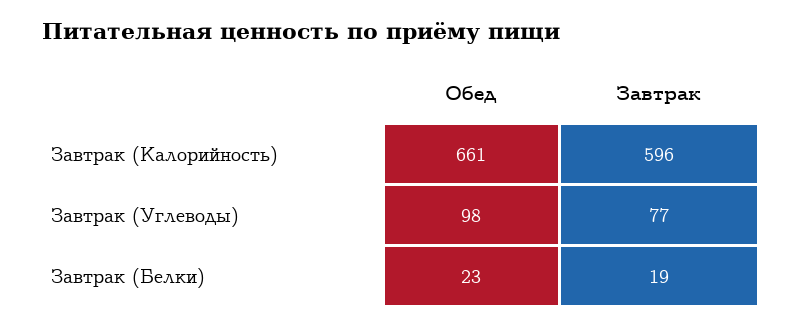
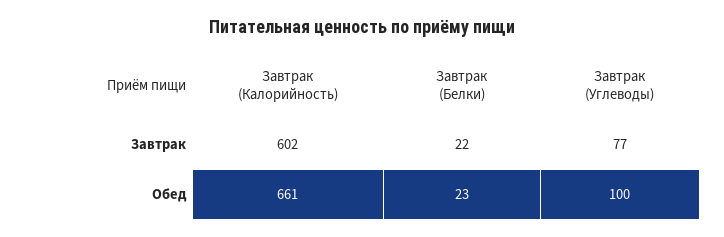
Завтрак, Завтрак (Калорийность): 596 -> 602
Обед, Завтрак (Углеводы): 98 -> 100
Завтрак, Завтрак (Белки): 19 -> 22

